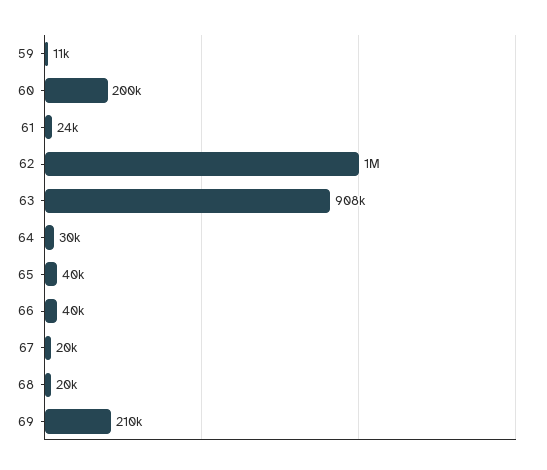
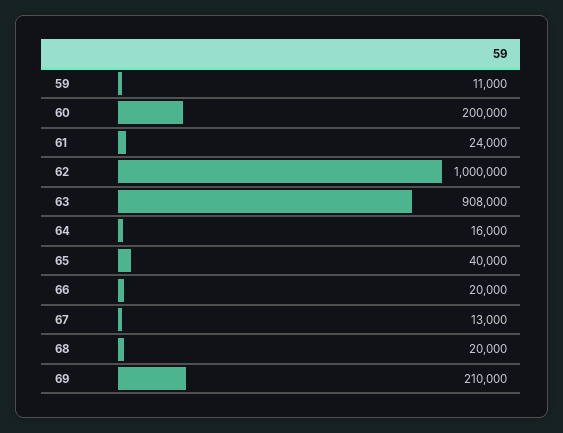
64: 30000 -> 16000
66: 40000 -> 20000
67: 20000 -> 13000

